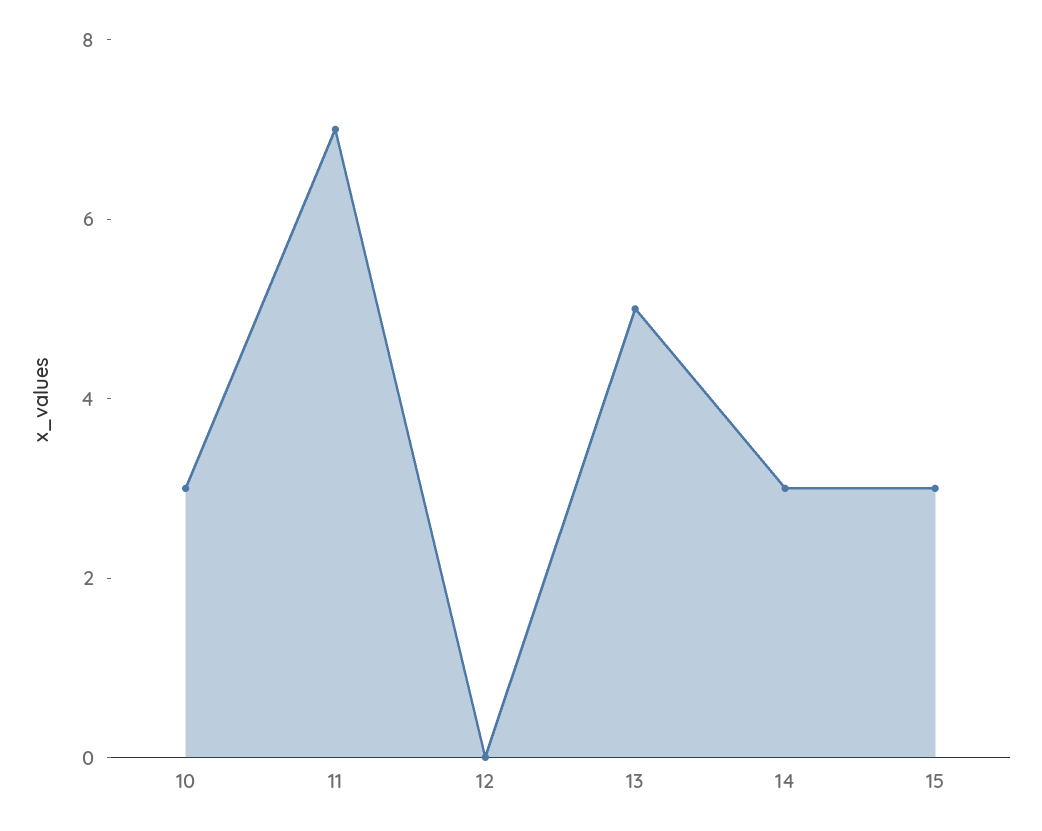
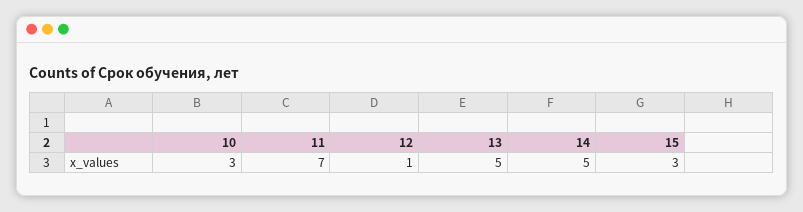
12: 0 -> 1
14: 3 -> 5

